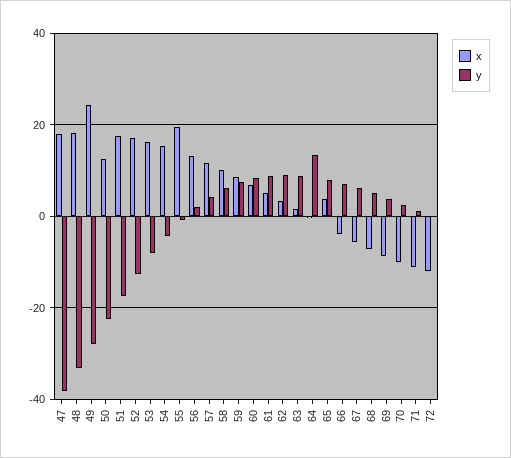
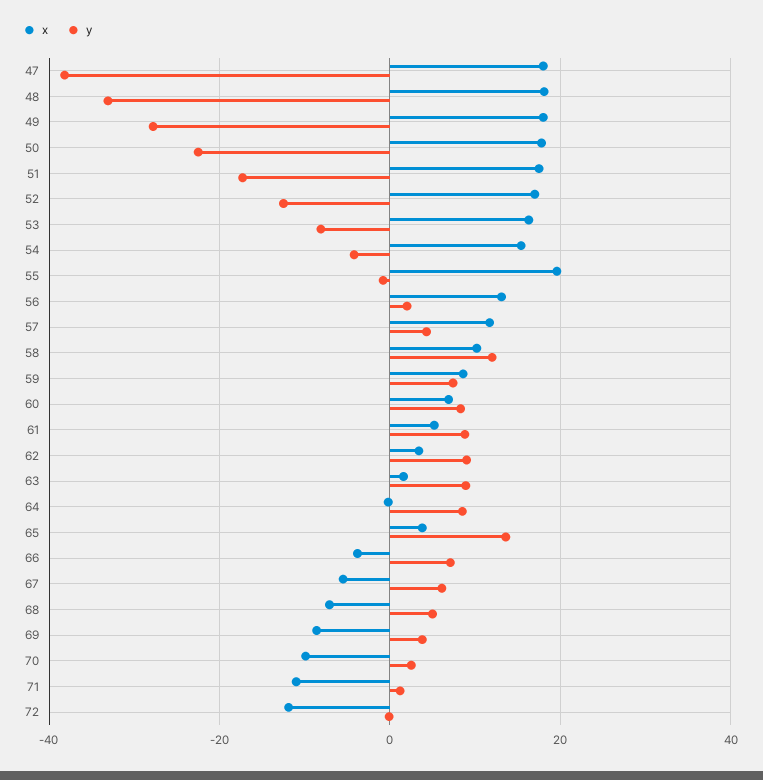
x, 49: 24 -> 18
x, 50: 12 -> 18
y, 58: 6 -> 12
y, 64: 14 -> 8
y, 65: 8 -> 14

